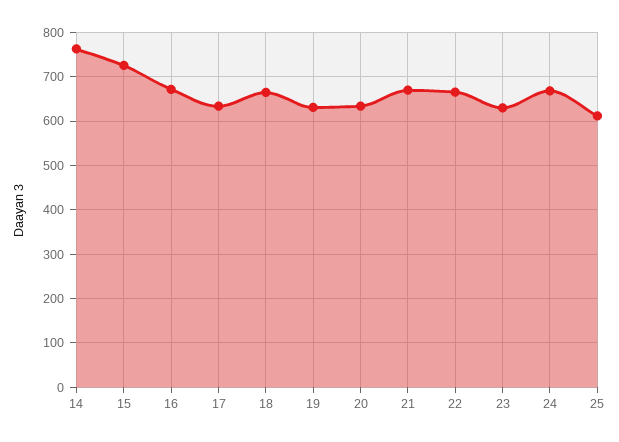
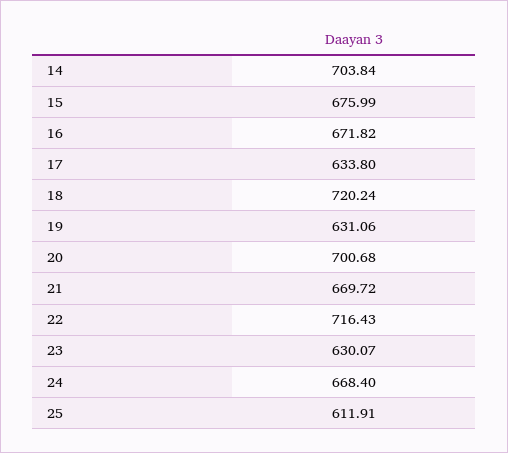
14: 760 -> 703.84
15: 720 -> 675.99
18: 660 -> 720.24
20: 640 -> 700.68
22: 660 -> 716.43

